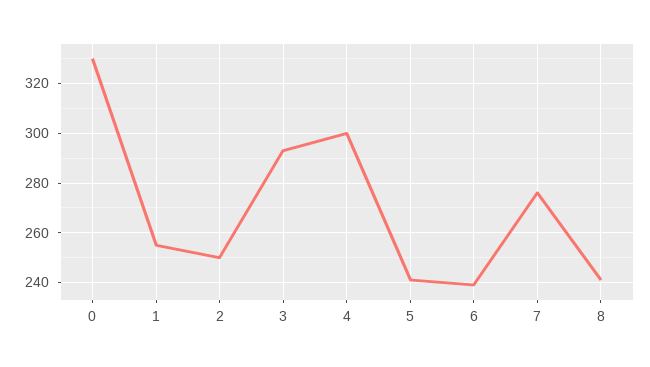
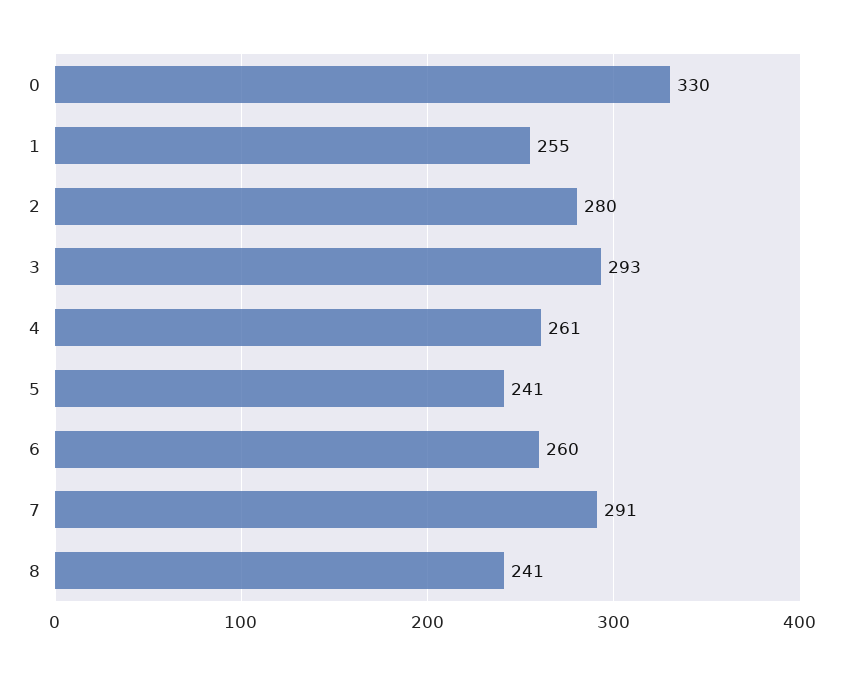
2: 250 -> 280
4: 300 -> 261
6: 240 -> 260
7: 275 -> 291

